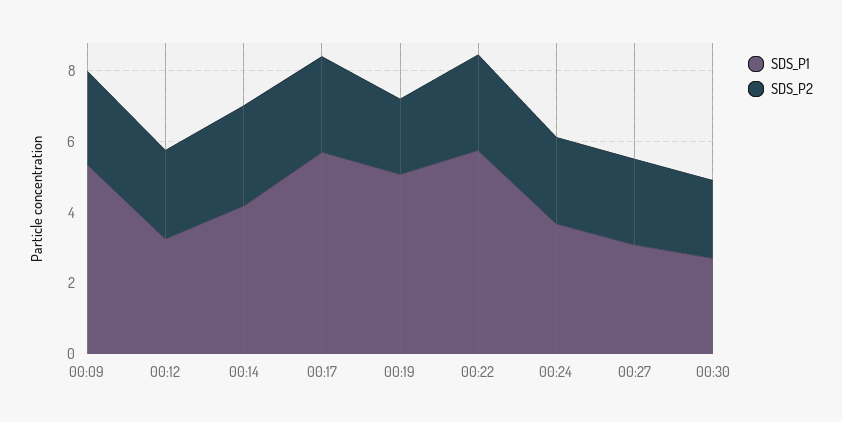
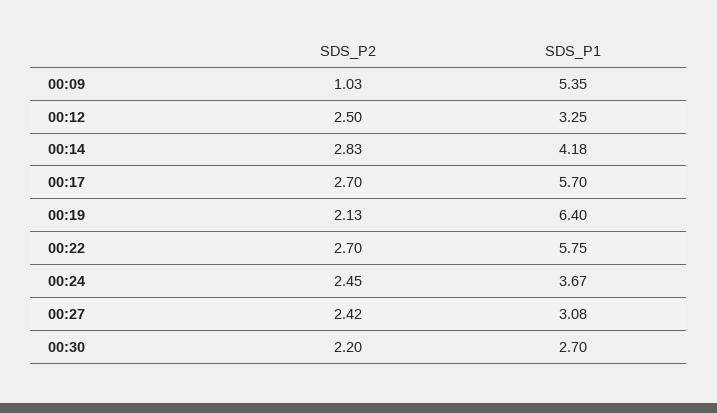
SDS_P2, 00:09: 2.5 -> 1.03
SDS_P1, 00:19: 5 -> 6.4

